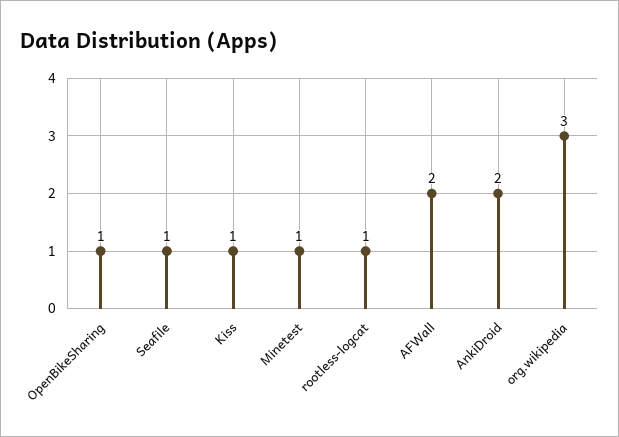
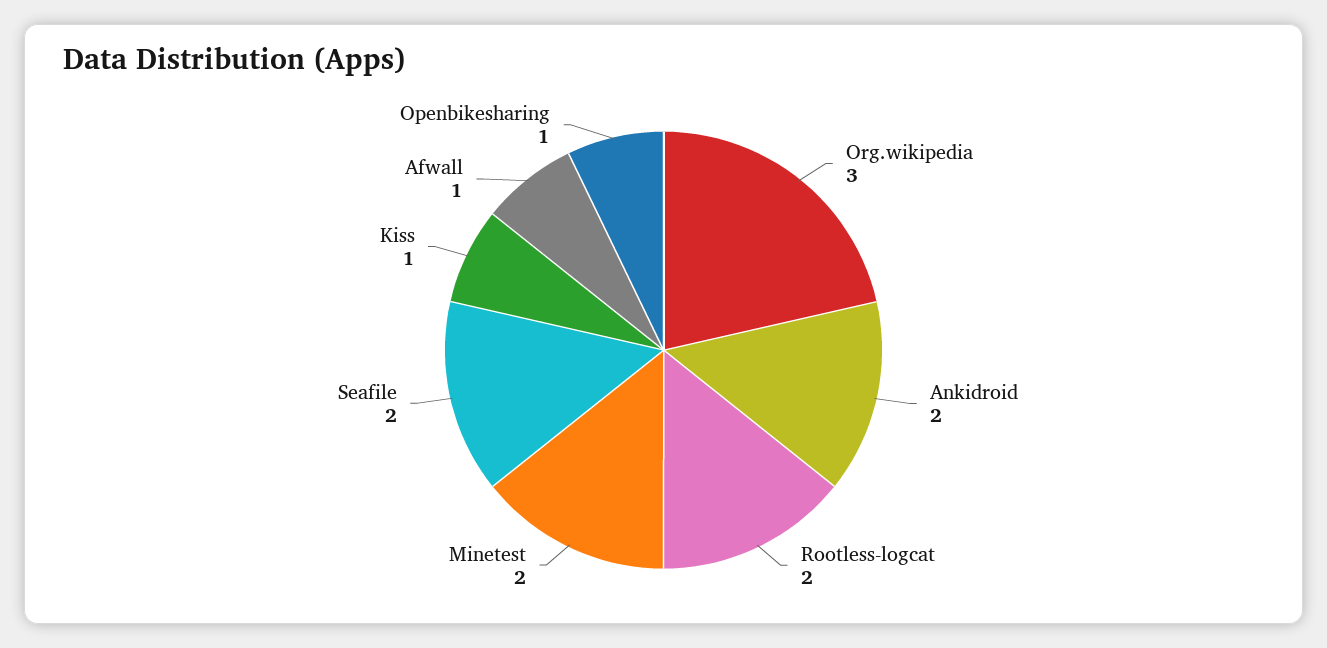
Seafile: 1 -> 2
Minetest: 1 -> 2
rootless-logcat: 1 -> 2
AFWall: 2 -> 1

